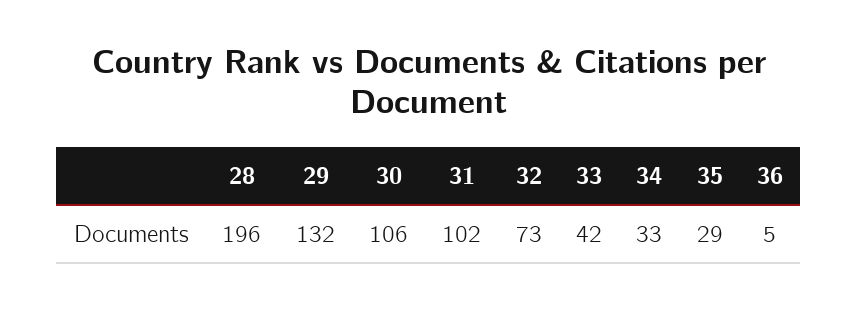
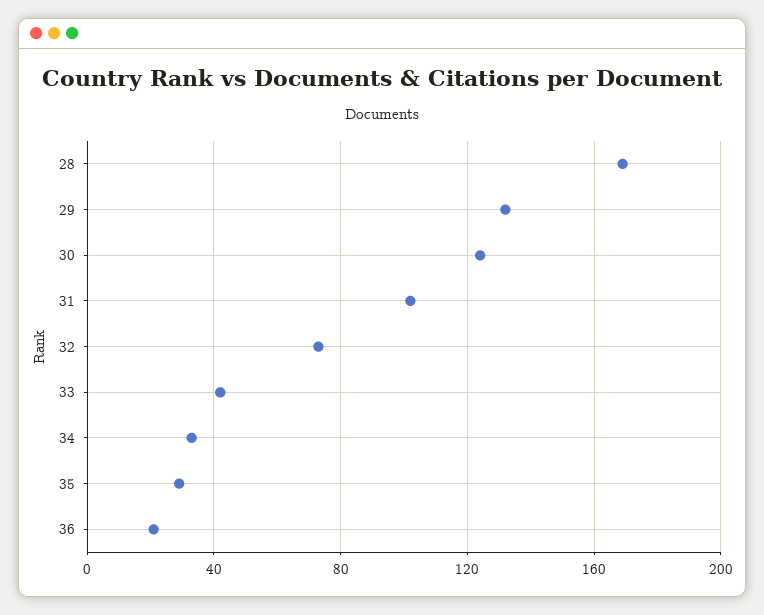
28: 196 -> 170
30: 106 -> 125
36: 5 -> 20

